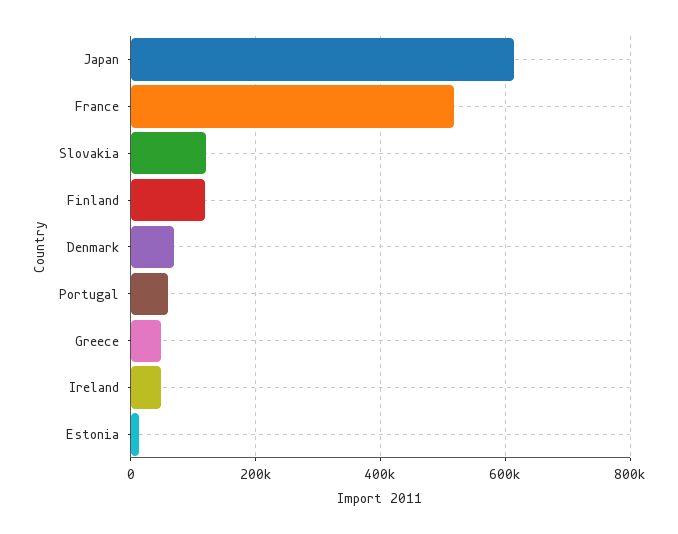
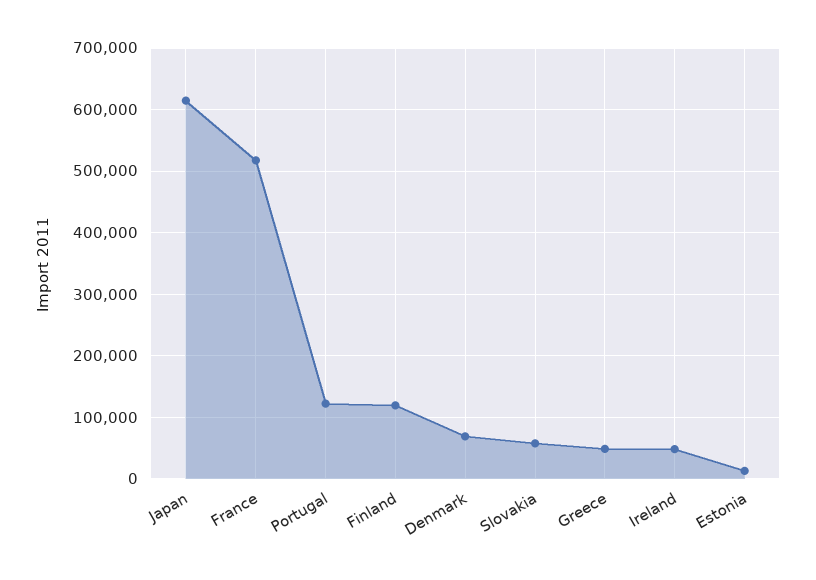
Slovakia: 120000 -> 60000
Portugal: 60000 -> 120000

